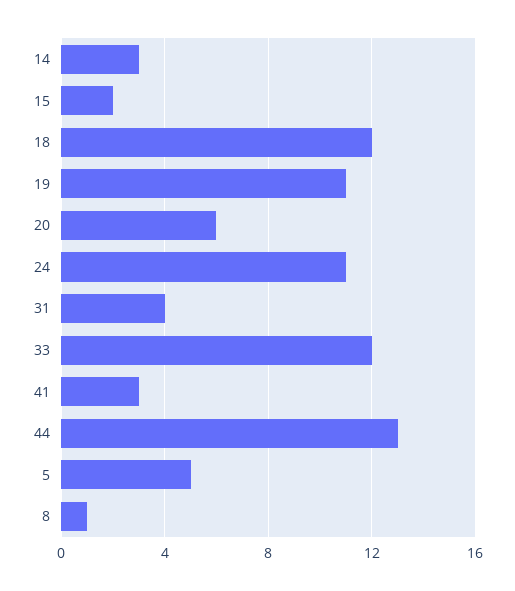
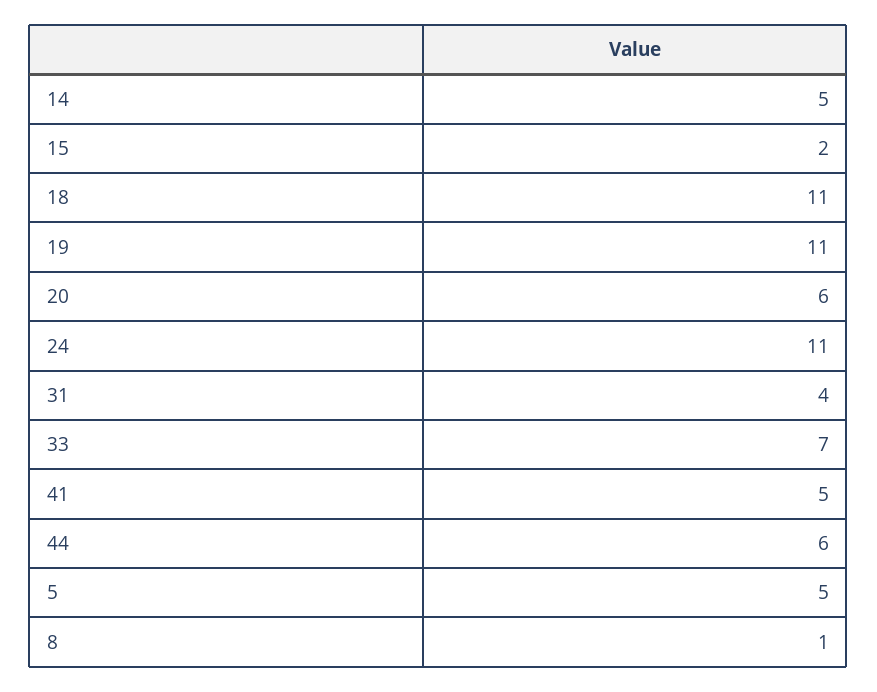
14: 3 -> 5
18: 12 -> 11
33: 12 -> 7
41: 3 -> 5
44: 13 -> 6

